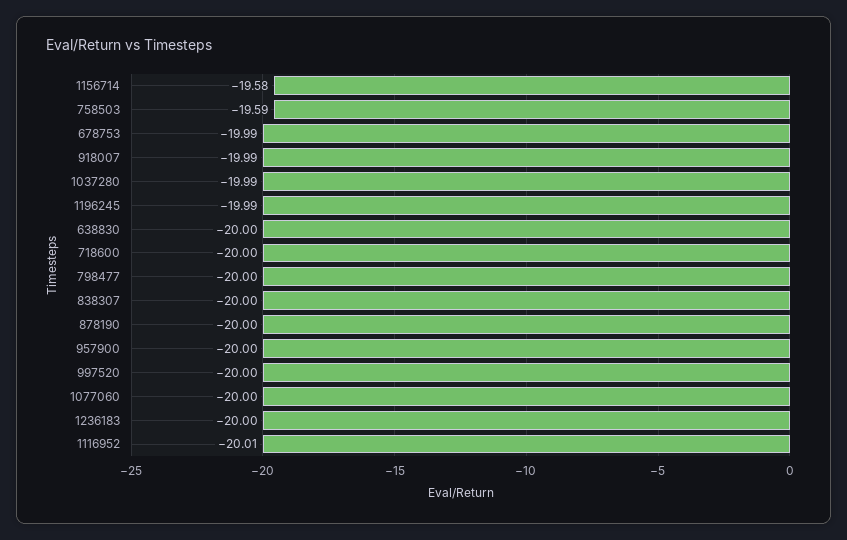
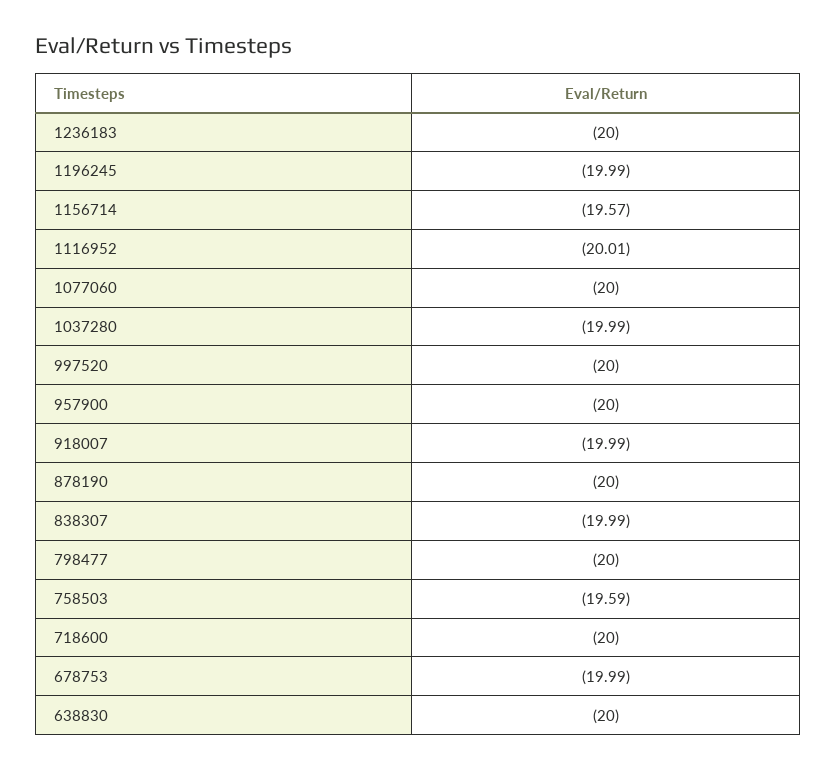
1156714: -19.58 -> -19.57
838307: -20 -> -19.99

